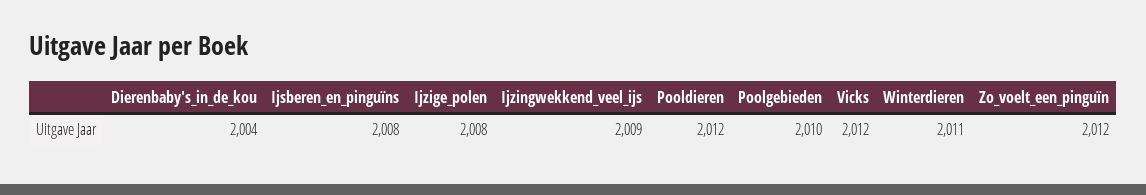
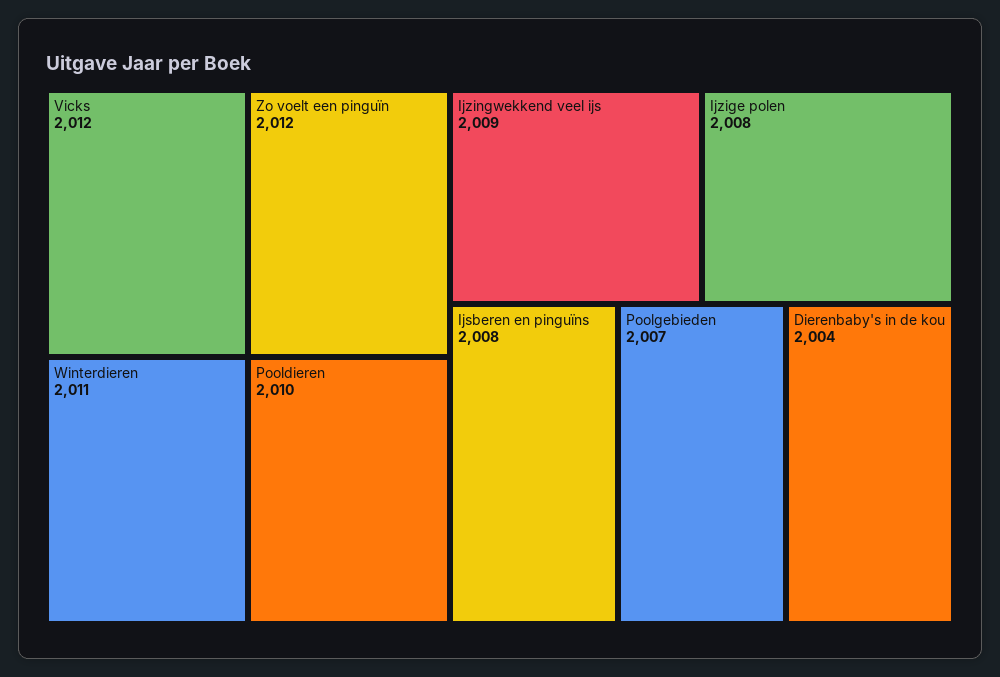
Pooldieren: 2012 -> 2010
Poolgebieden: 2010 -> 2007

